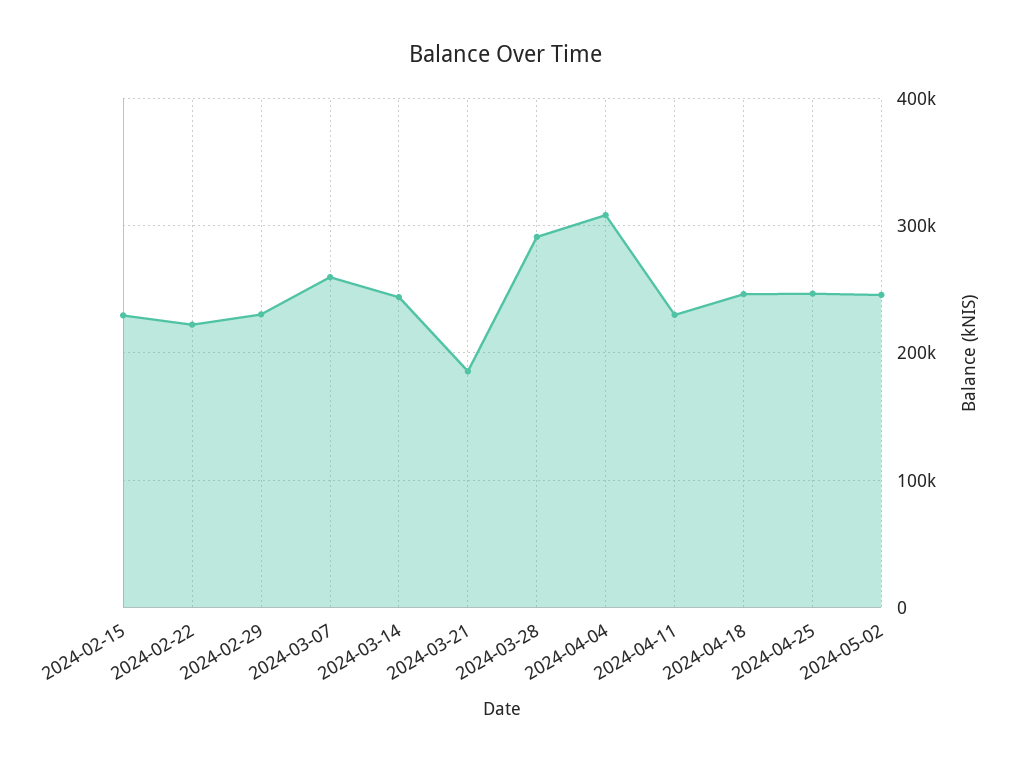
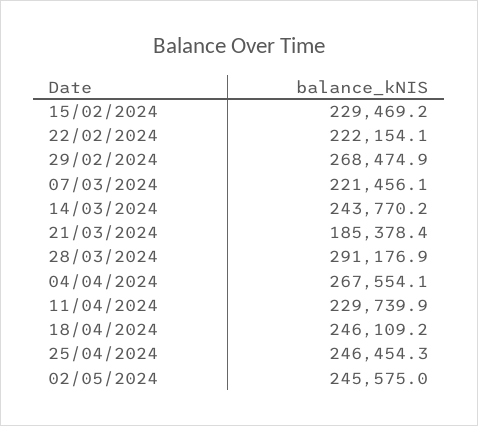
2024-02-29: 230000 -> 268474.9
2024-03-07: 260000 -> 221456.1
2024-04-04: 310000 -> 267554.1

